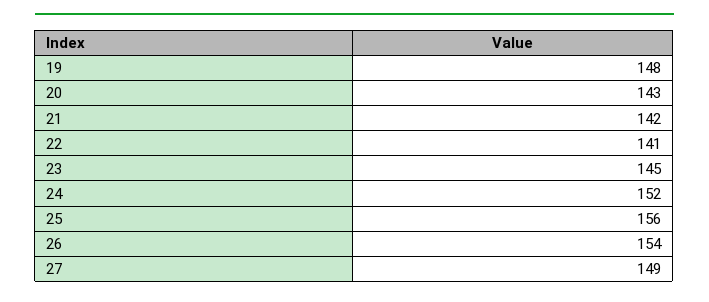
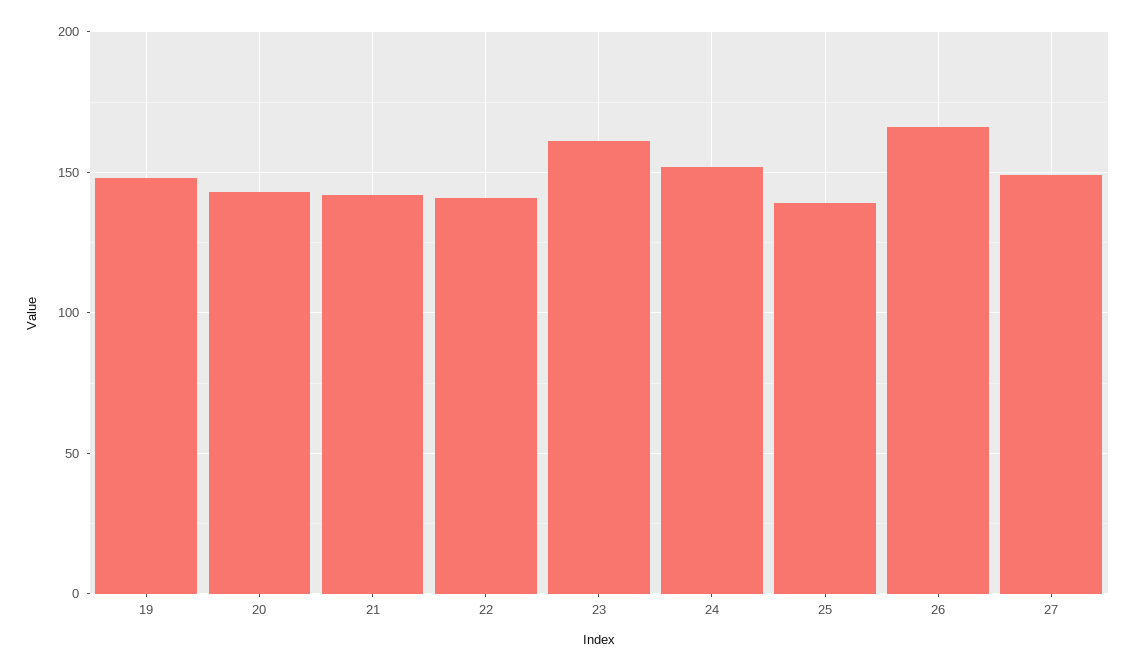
23: 145 -> 160
25: 156 -> 140
26: 154 -> 165

